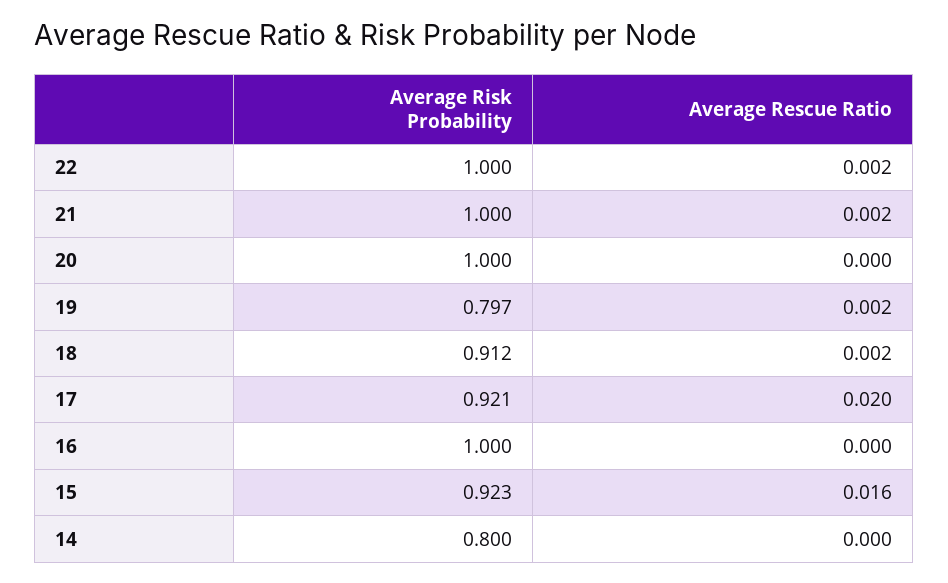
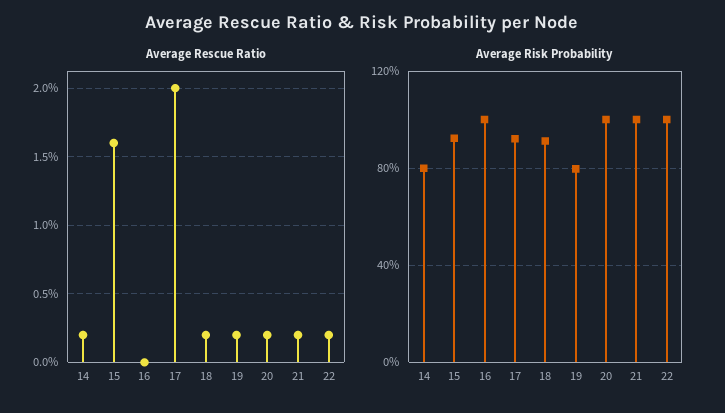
Average Rescue Ratio, 20: 0 -> 0.002
Average Rescue Ratio, 14: 0 -> 0.002

